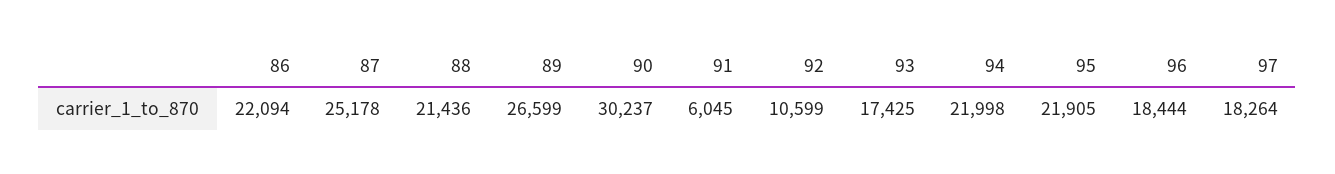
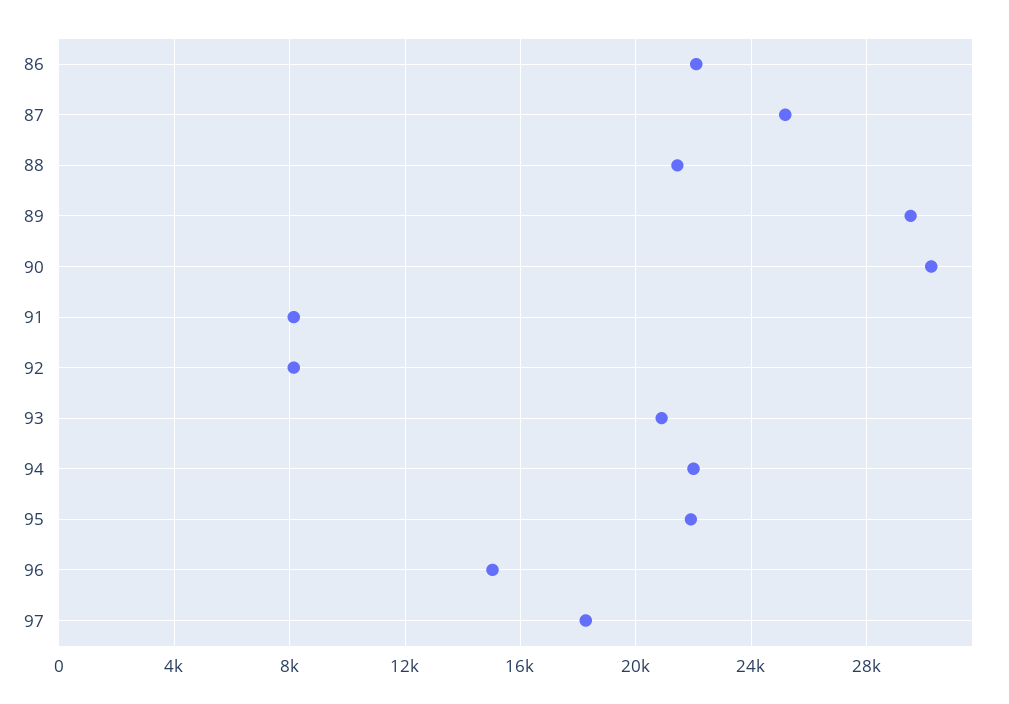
89: 26599 -> 29500
91: 6045 -> 8000
92: 10599 -> 8000
93: 17425 -> 21000
96: 18444 -> 15000

